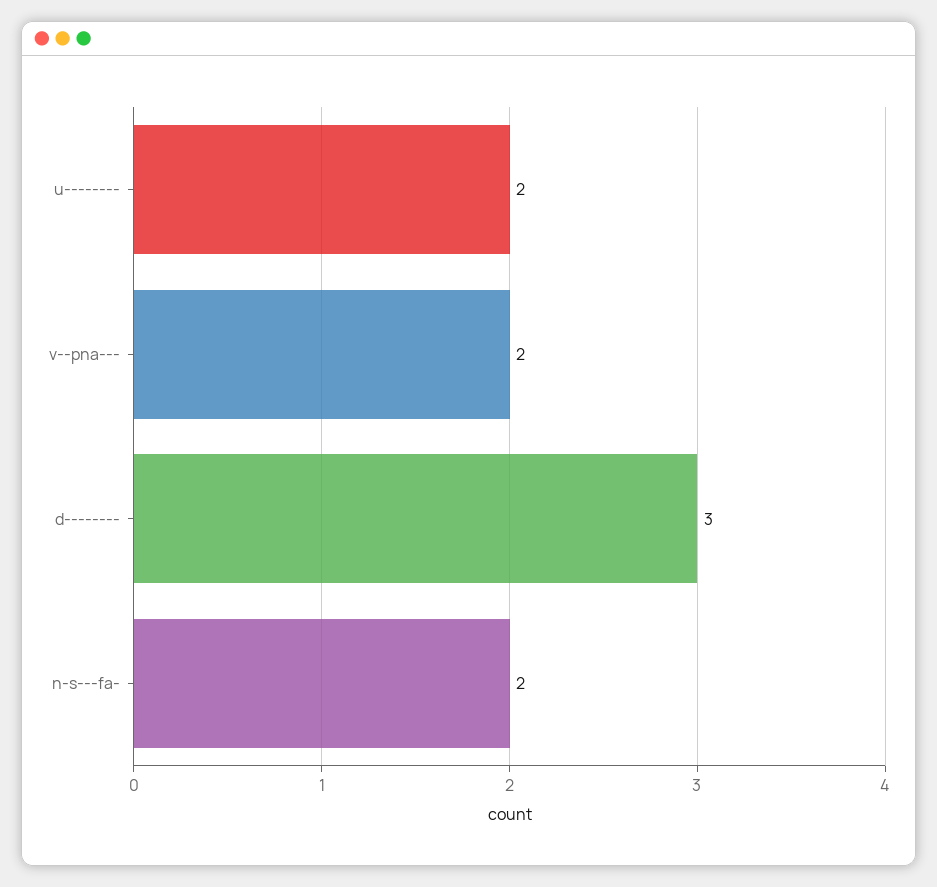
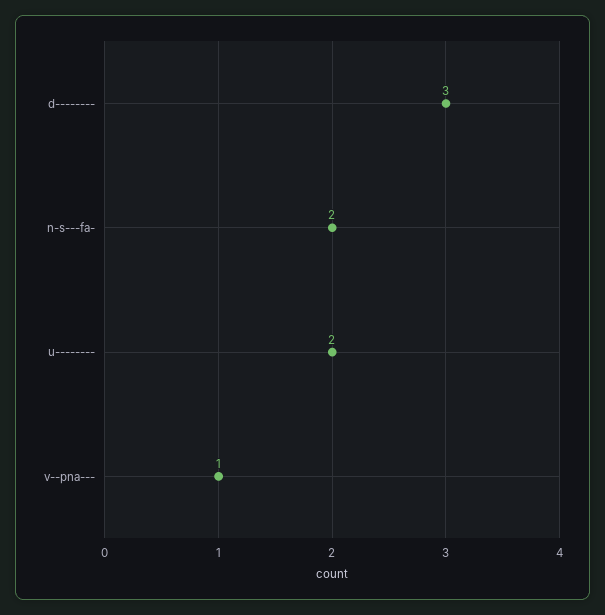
v--pna---: 2 -> 1

